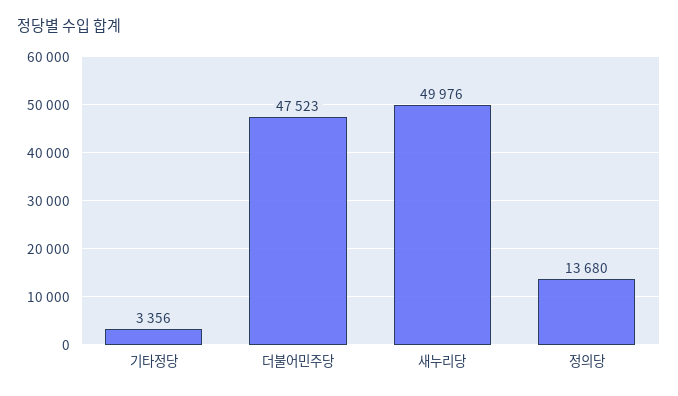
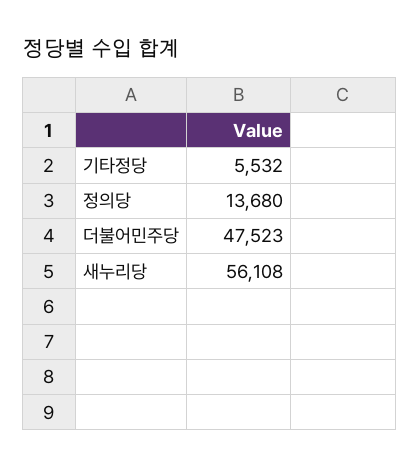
기타정당: 3356 -> 5532
새누리당: 49976 -> 56108

